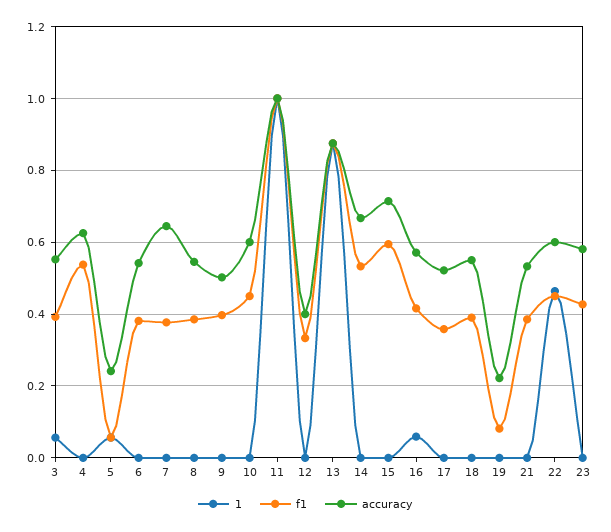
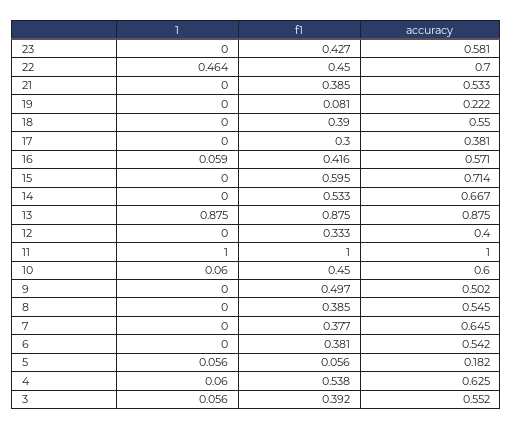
1, 4: 0 -> 0.06
accuracy, 5: 0.24 -> 0.182
f1, 9: 0.4 -> 0.497
1, 10: 0 -> 0.06
f1, 17: 0.36 -> 0.3
accuracy, 17: 0.52 -> 0.381
accuracy, 22: 0.6 -> 0.7

